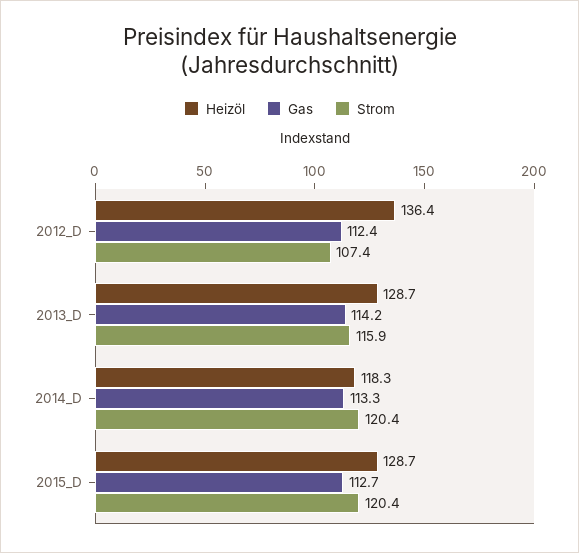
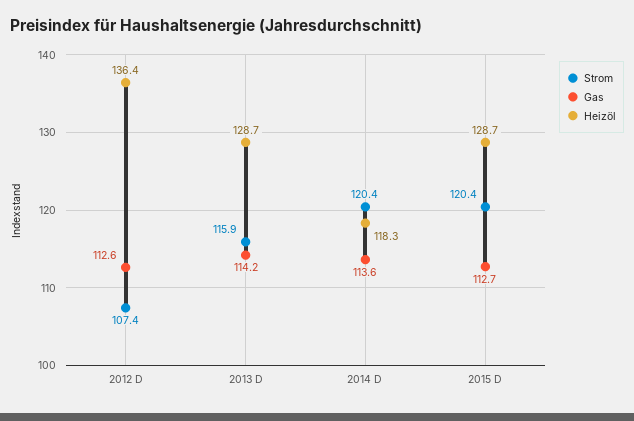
Gas, 2012_D: 112.4 -> 112.6
Gas, 2014_D: 113.3 -> 113.6

